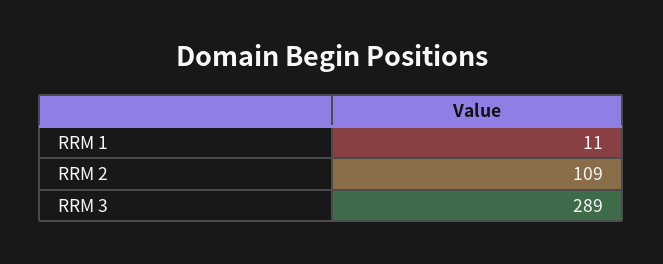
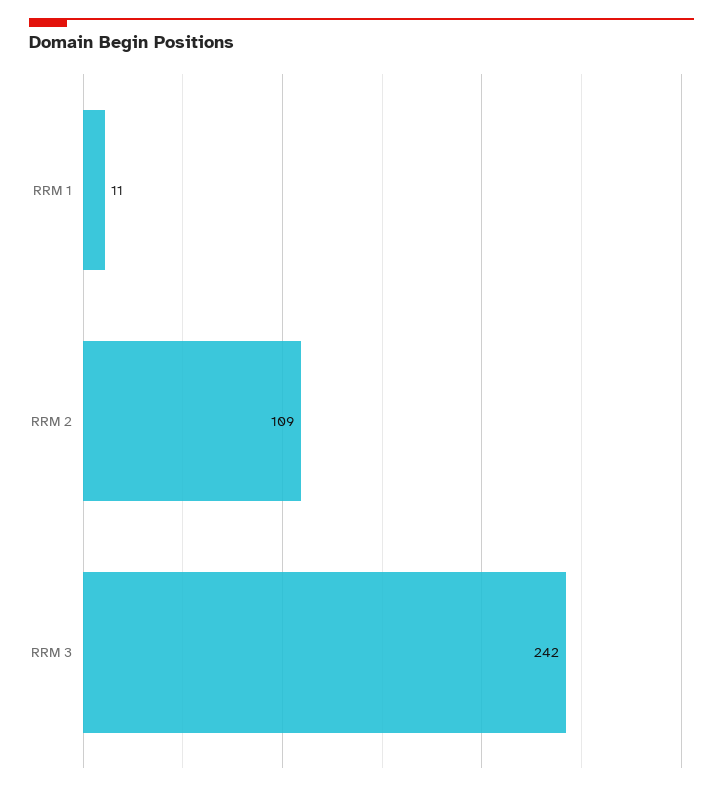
RRM 3: 289 -> 242

